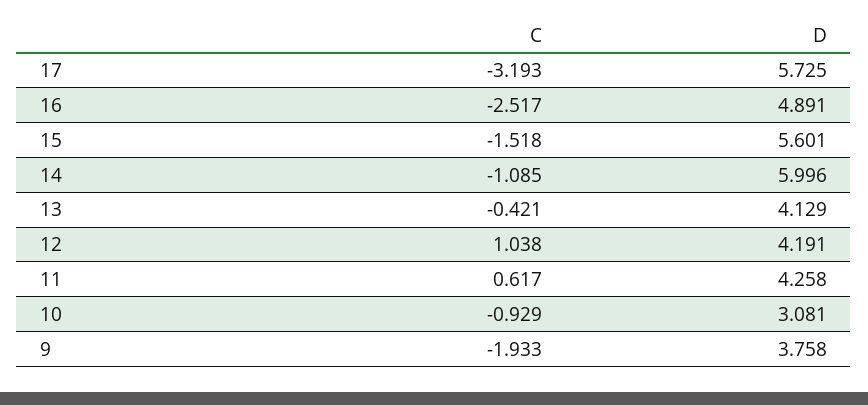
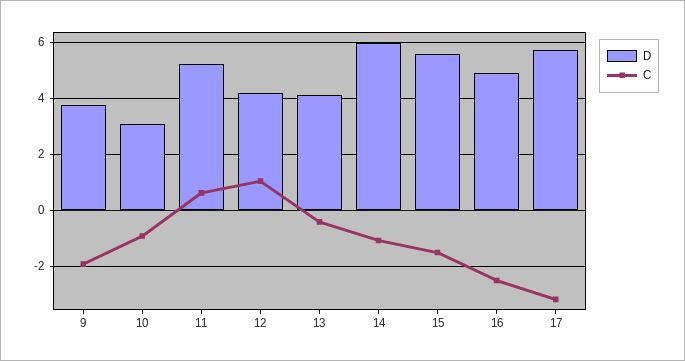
D, 11: 4.258 -> 5.25

